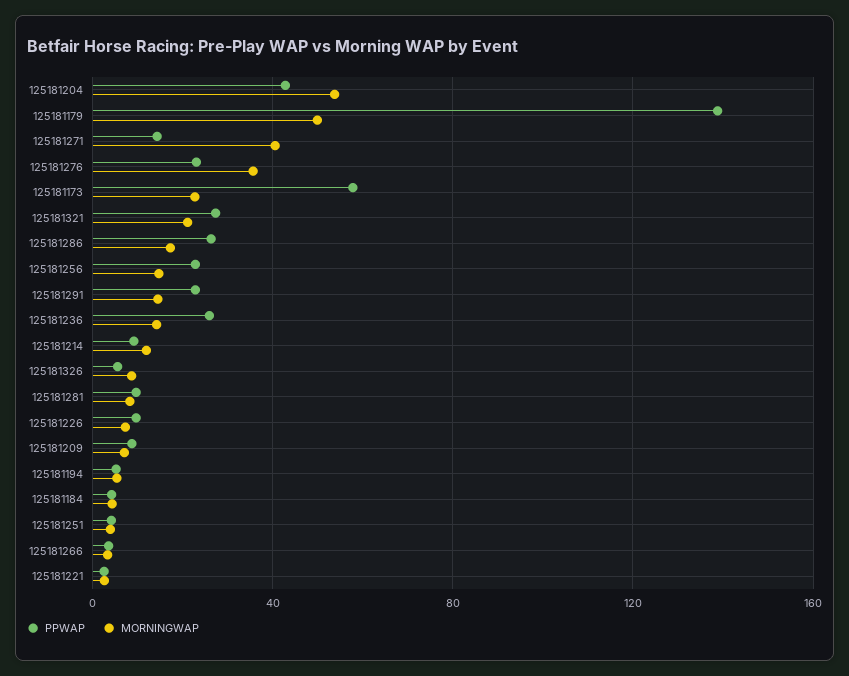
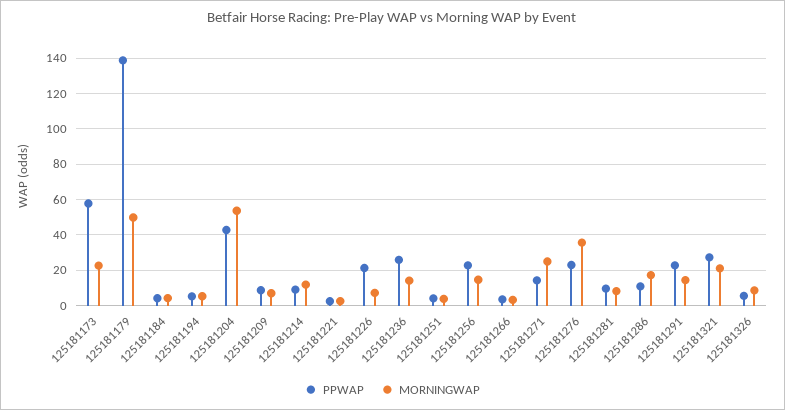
MORNINGWAP, 125181271: 40 -> 25
PPWAP, 125181286: 25 -> 10
PPWAP, 125181226: 10 -> 20

